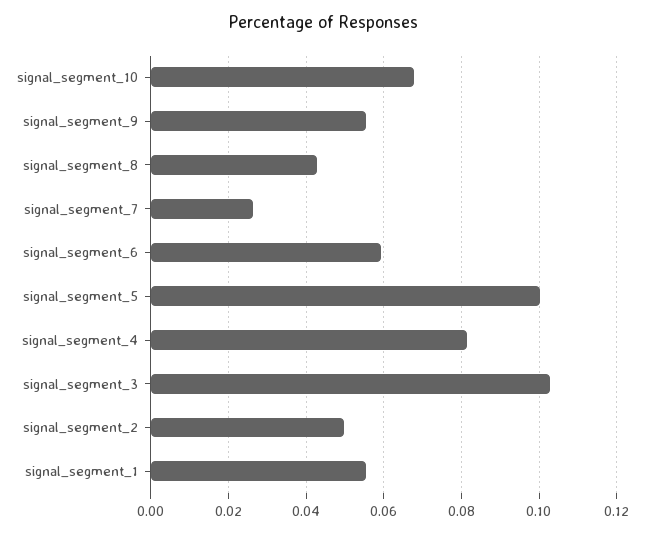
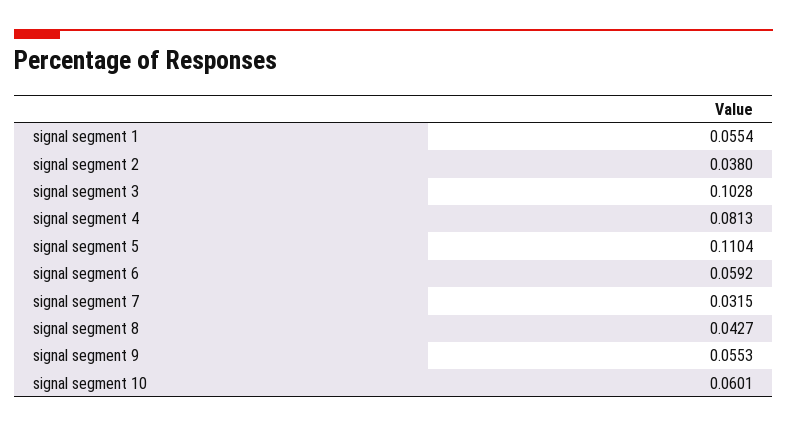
signal_segment_10: 0.068 -> 0.0601
signal_segment_7: 0.026 -> 0.0315
signal_segment_5: 0.1 -> 0.1104
signal_segment_2: 0.05 -> 0.038

